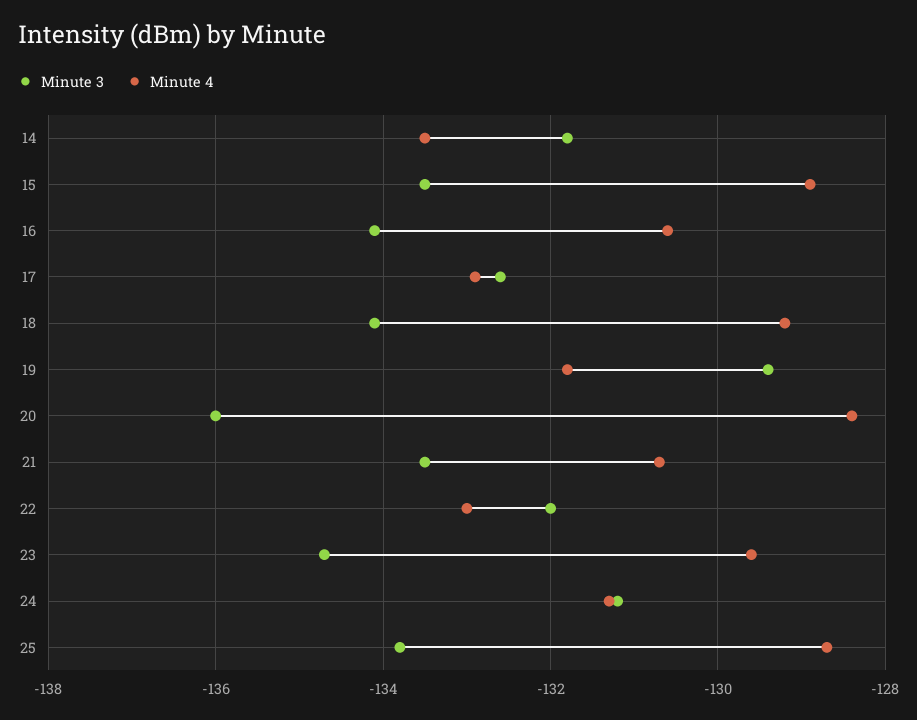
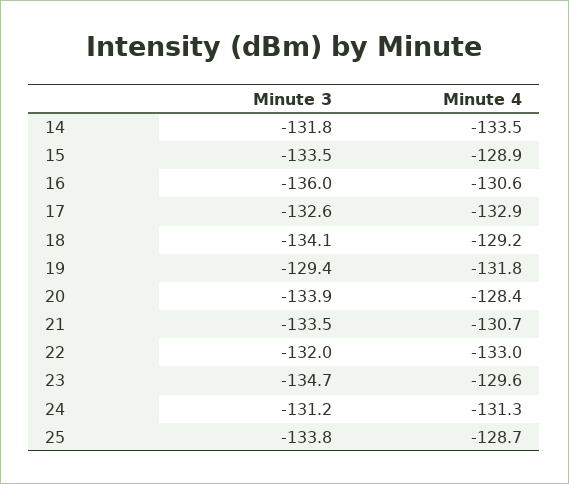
Minute 3, 16: -134 -> -136
Minute 3, 20: -136 -> -133.9

